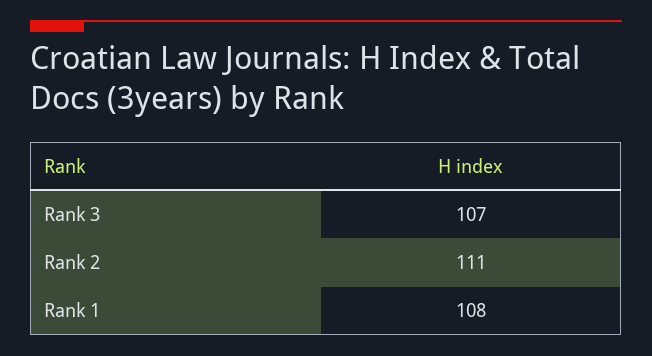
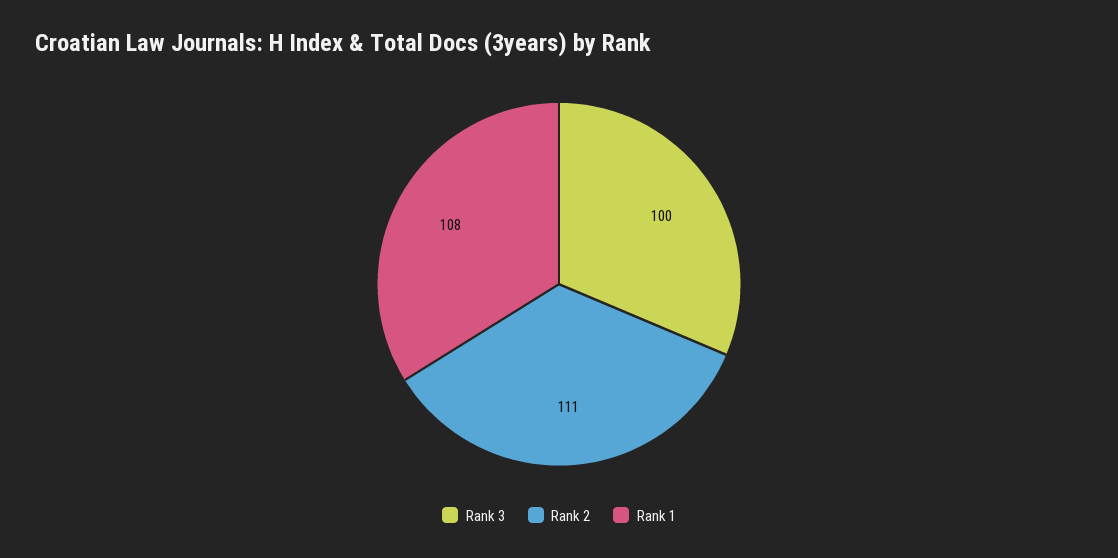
Rank 3: 107 -> 100

